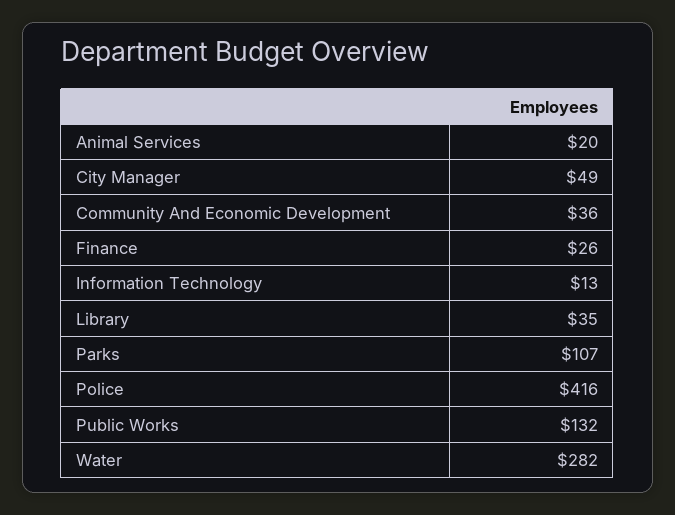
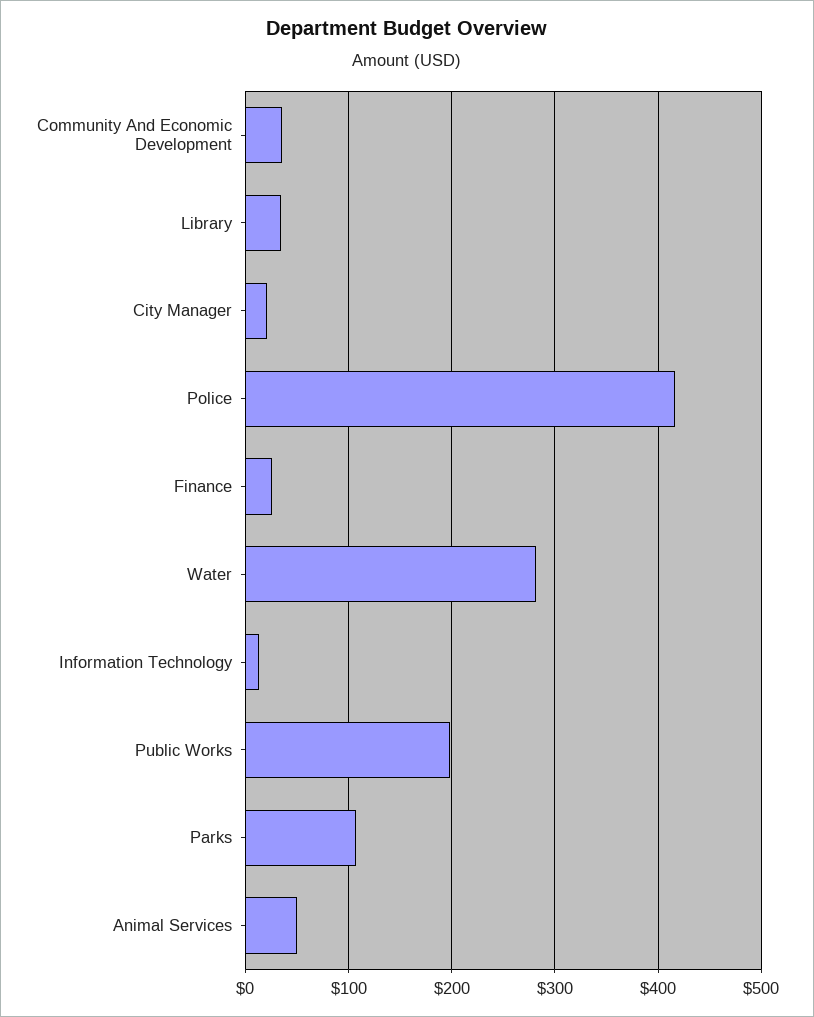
Animal Services: 20 -> 50
City Manager: 49 -> 20
Public Works: 132 -> 200

